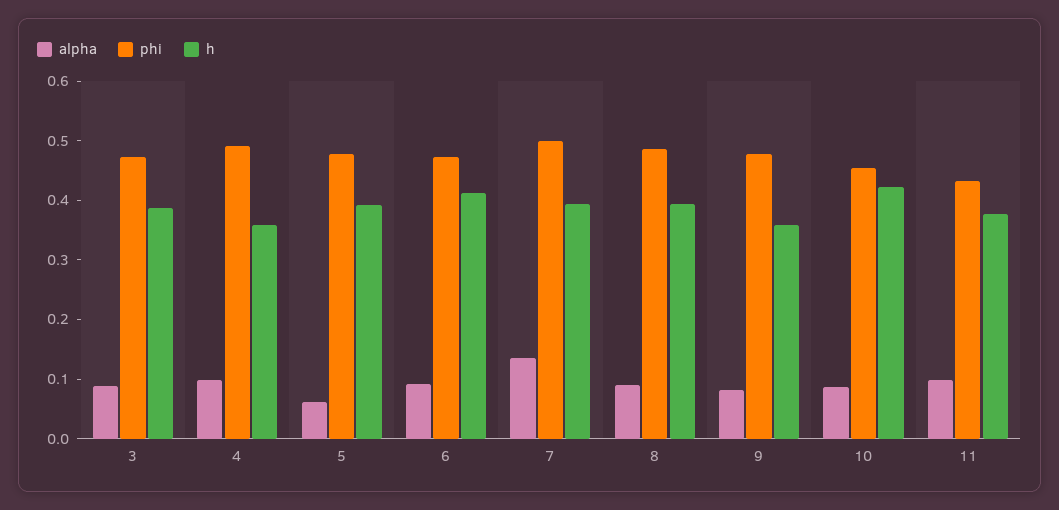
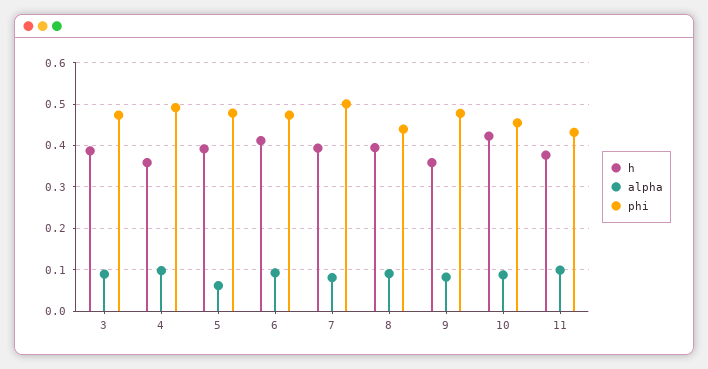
alpha, 7: 0.14 -> 0.08
phi, 8: 0.48 -> 0.44

